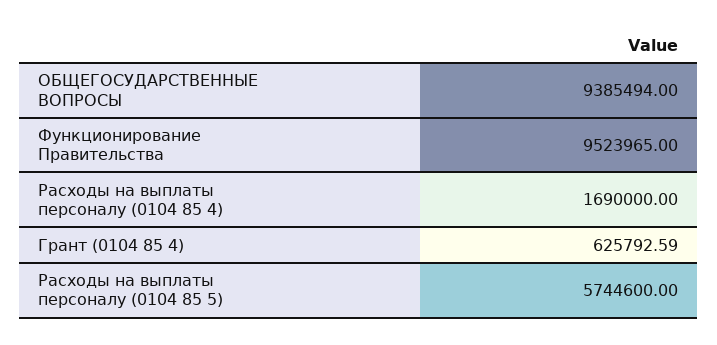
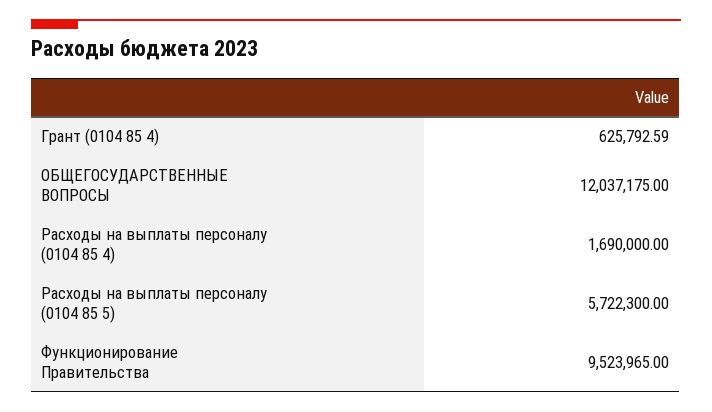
ОБЩЕГОСУДАРСТВЕННЫЕ ВОПРОСЫ: 9385494 -> 12037175
Расходы на выплаты персоналу (0104 85 5): 5744600 -> 5722300

